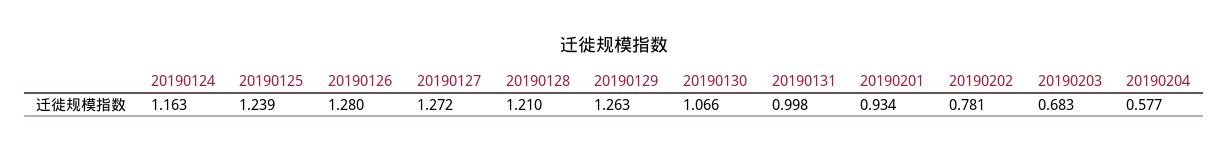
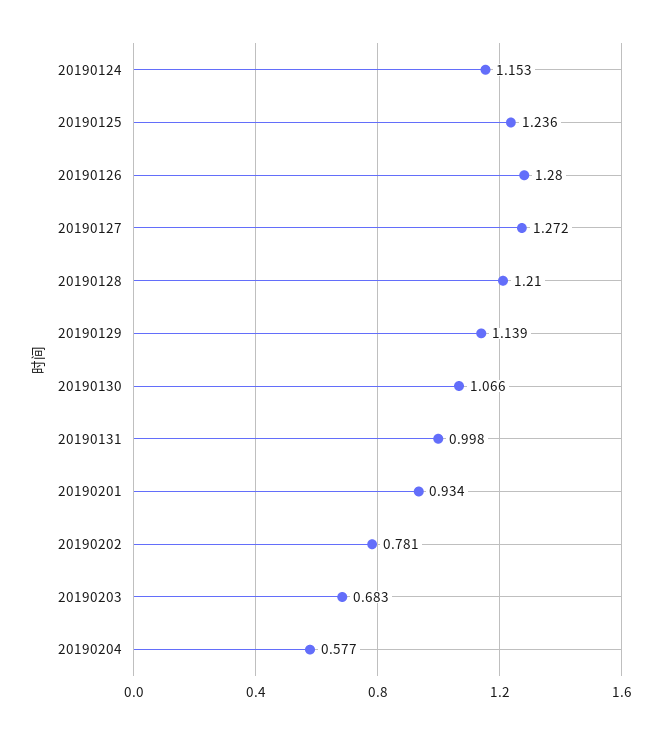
20190124: 1.163 -> 1.153
20190125: 1.239 -> 1.236
20190129: 1.263 -> 1.139

